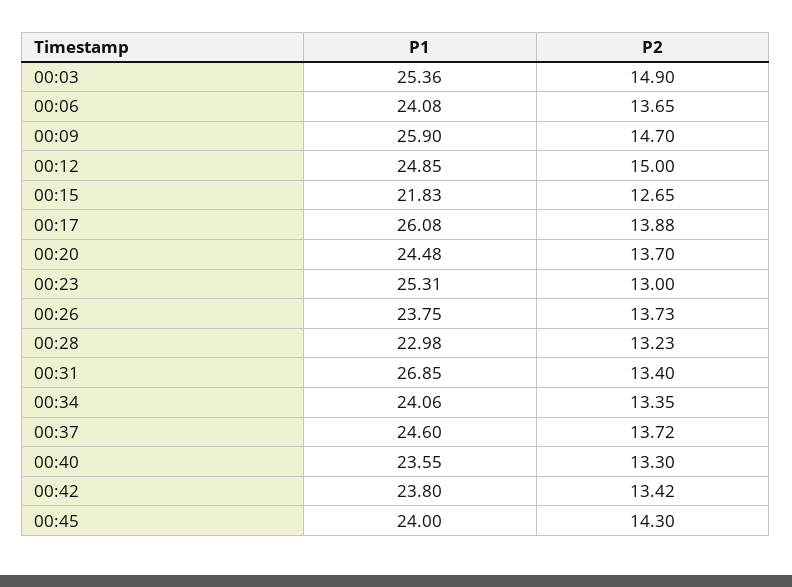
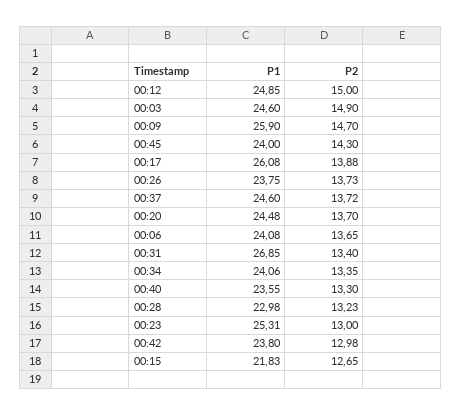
P1, 00:03: 25.36 -> 24.6
P2, 00:42: 13.42 -> 12.98

